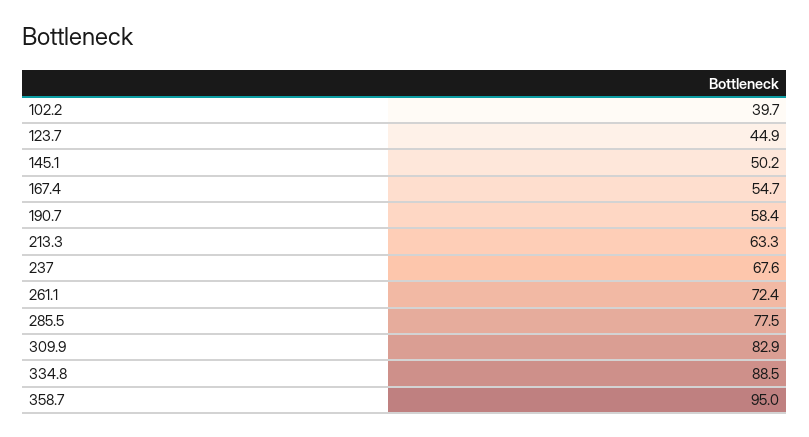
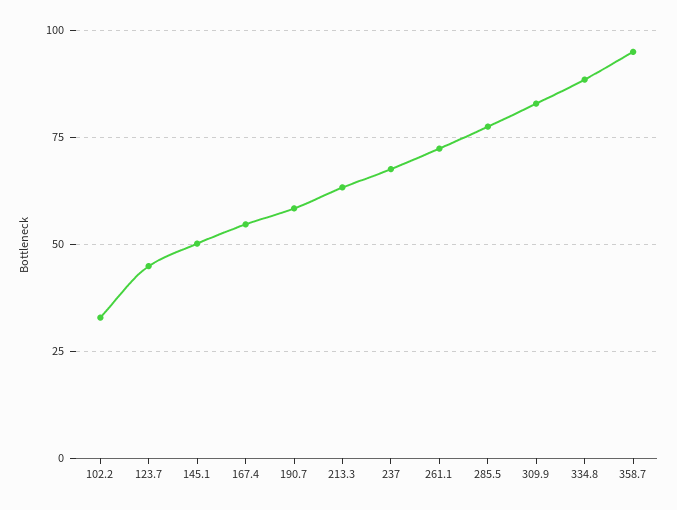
102.2: 39.7 -> 32.5

